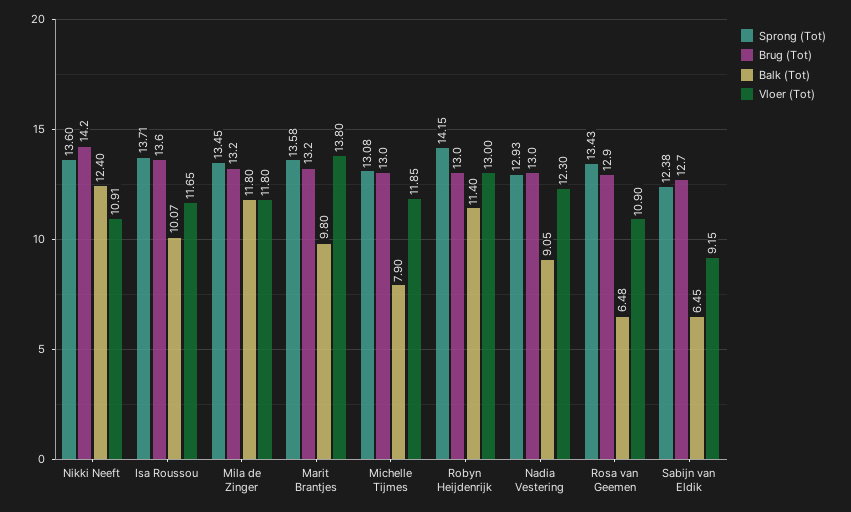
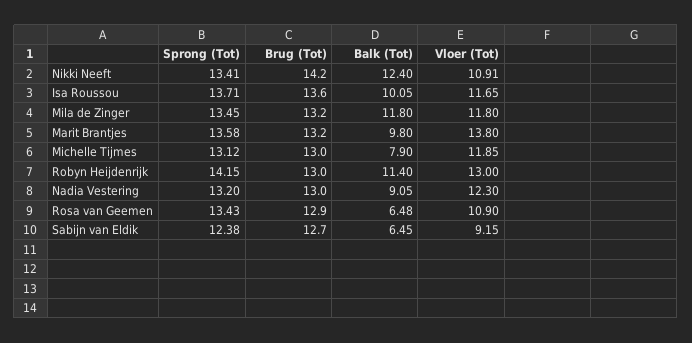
Sprong (Tot), Nikki Neeft: 13.6 -> 13.41
Balk (Tot), Isa Roussou: 10.07 -> 10.05
Sprong (Tot), Michelle Tijmes: 13.08 -> 13.12
Sprong (Tot), Nadia Vestering: 12.93 -> 13.2

